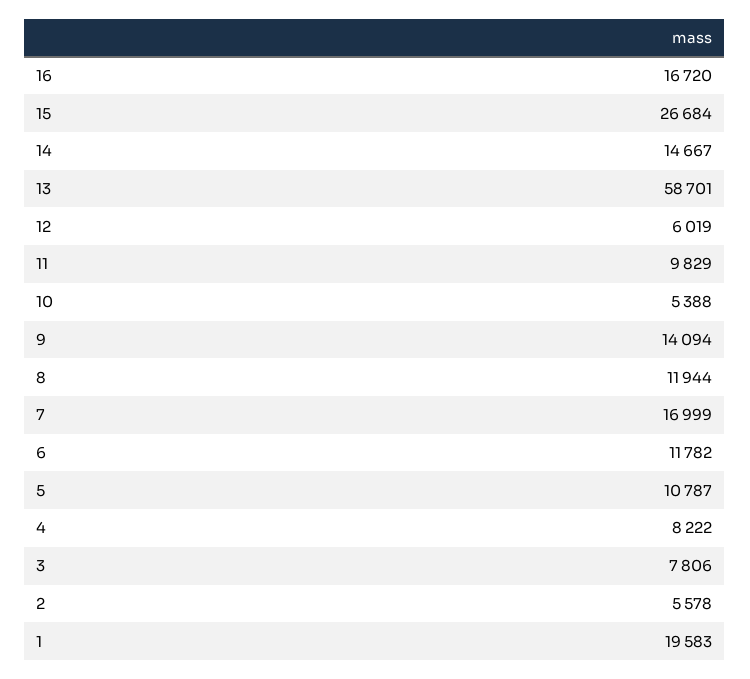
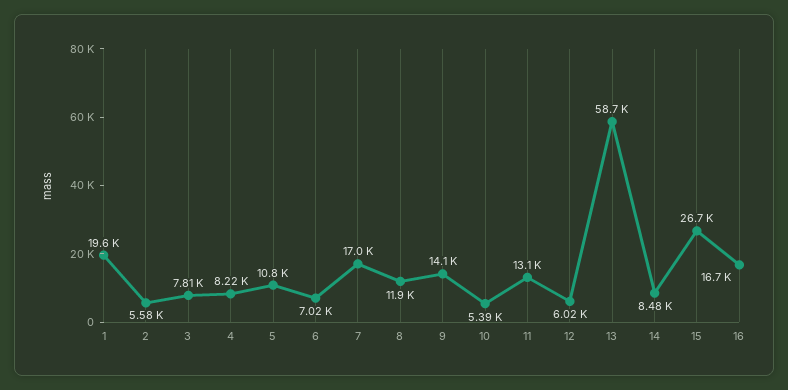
14: 14667 -> 8480
11: 9829 -> 13100
6: 11782 -> 7020

